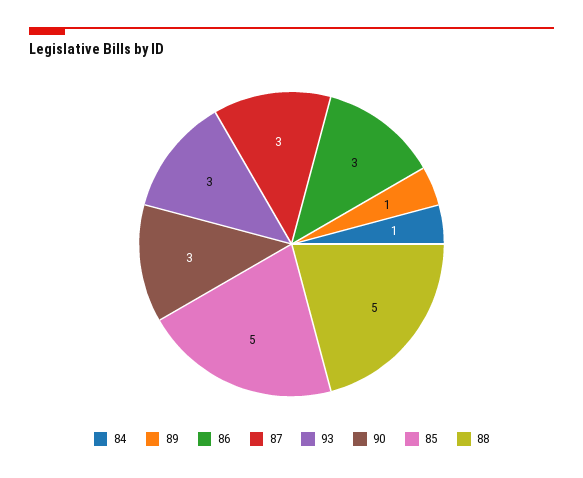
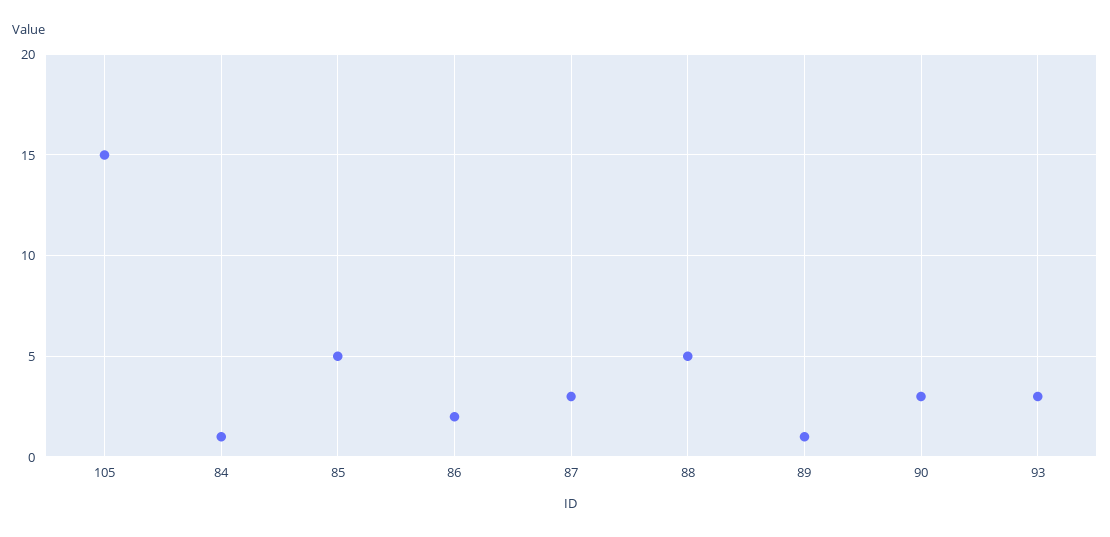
86: 3 -> 2
105: none -> 15

